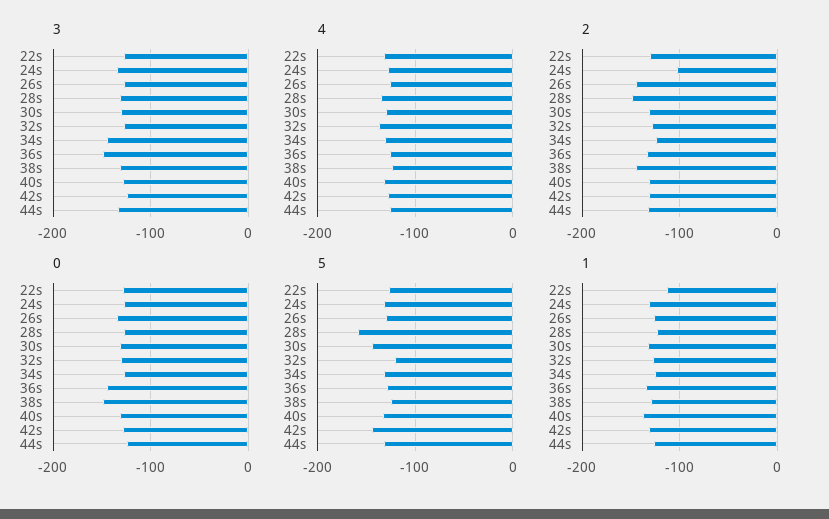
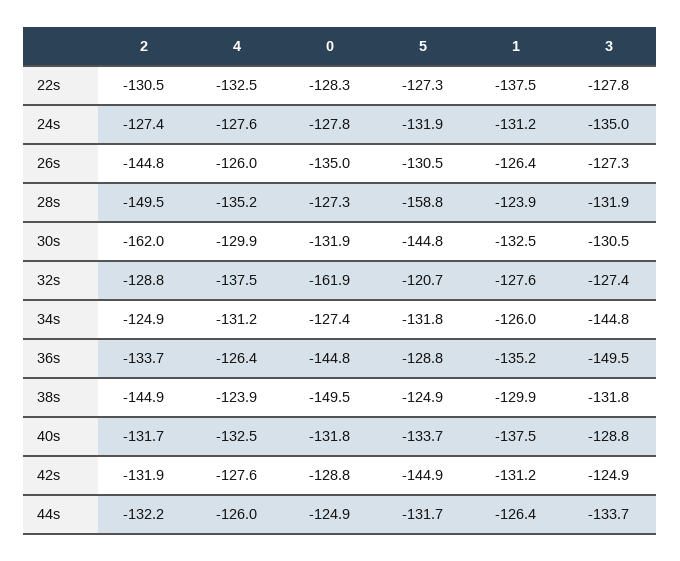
2, 24s: -100 -> -127.4
2, 30s: -130 -> -162
0, 32s: -130 -> -161.9
1, 22s: -110 -> -137.5

